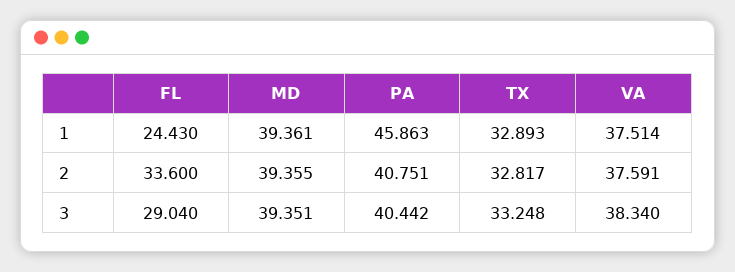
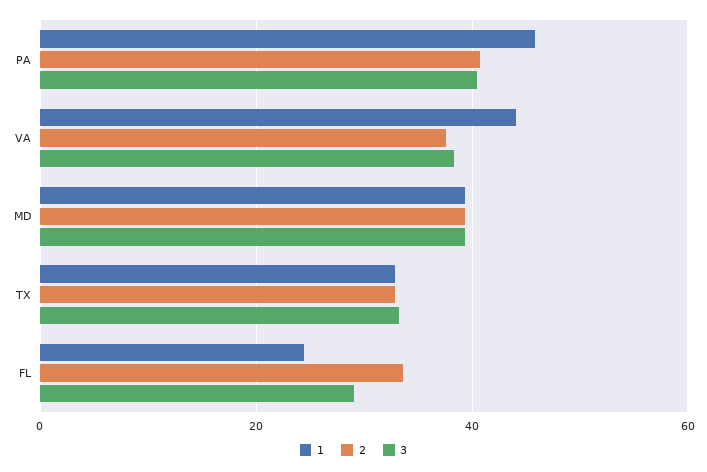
1, VA: 37.514 -> 44

